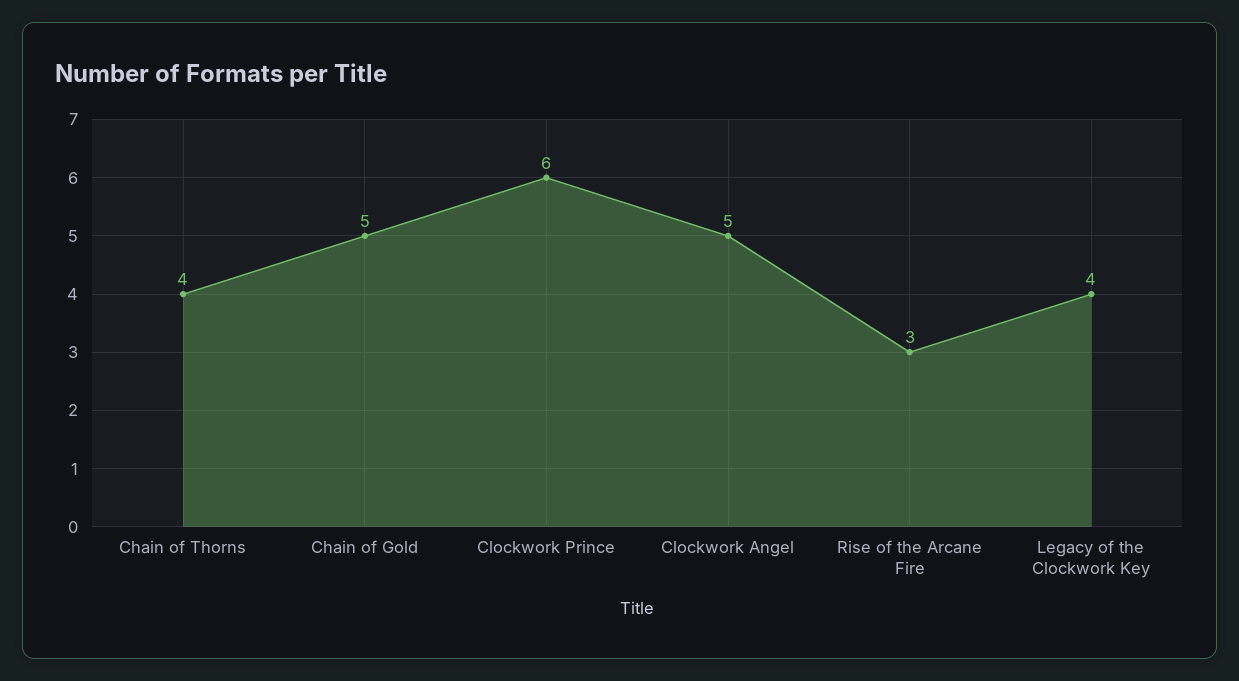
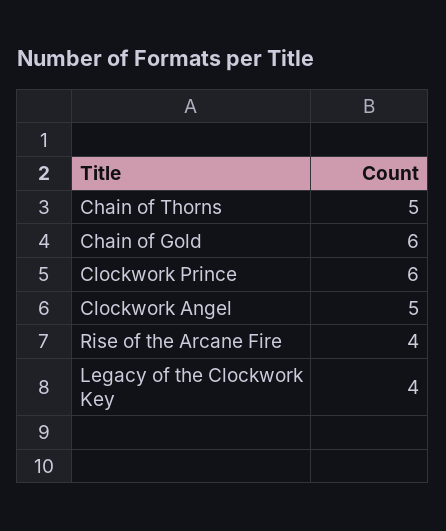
Chain of Thorns: 4 -> 5
Chain of Gold: 5 -> 6
Rise of the Arcane Fire: 3 -> 4

